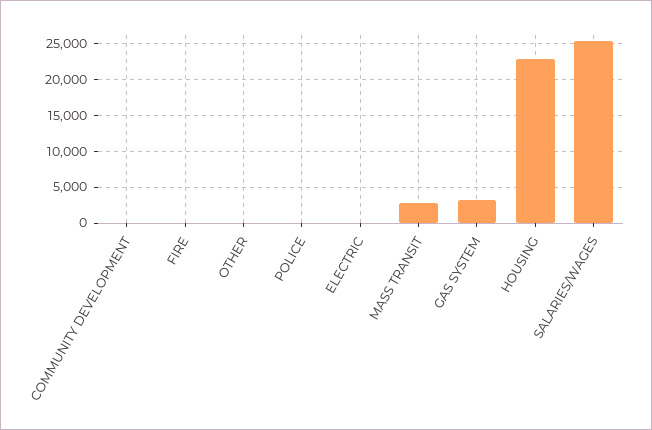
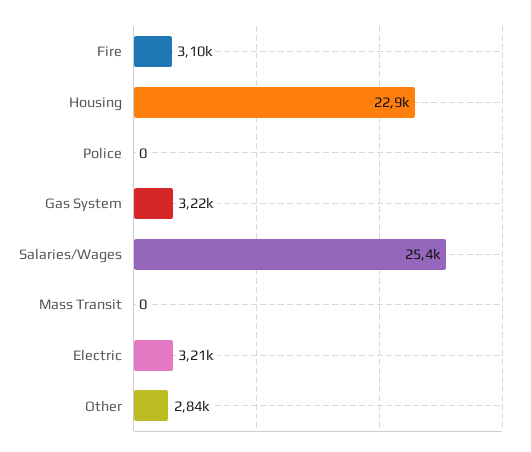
COMMUNITY DEVELOPMENT: 0 -> none
FIRE: 0 -> 3100
OTHER: 0 -> 2840
ELECTRIC: 0 -> 3210
MASS TRANSIT: 3000 -> 0

